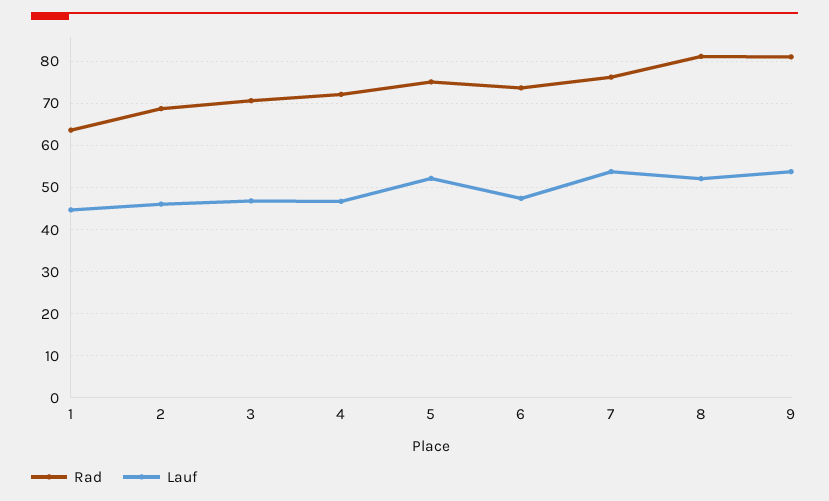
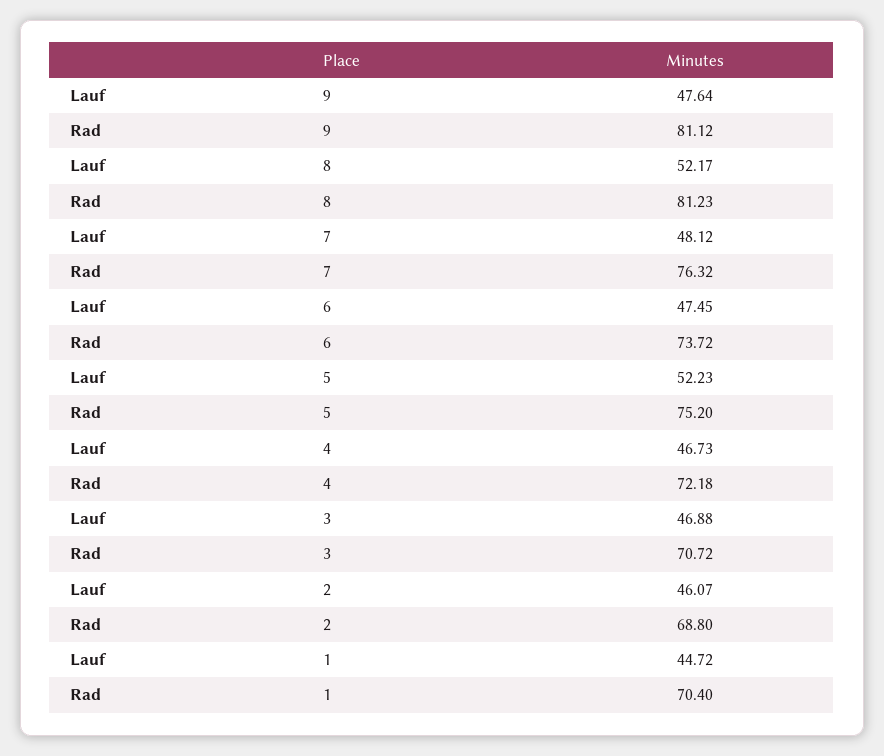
Rad, 1: 64 -> 70.4
Lauf, 7: 54 -> 48.12
Lauf, 9: 54 -> 47.64

